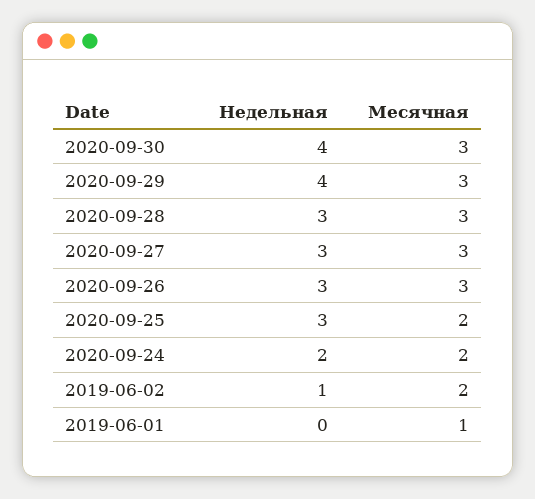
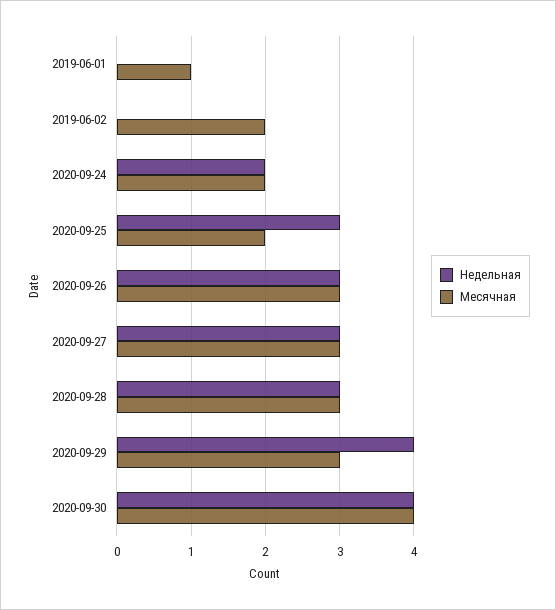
Месячная, 2020-09-30: 3 -> 4
Недельная, 2019-06-02: 1 -> 0

